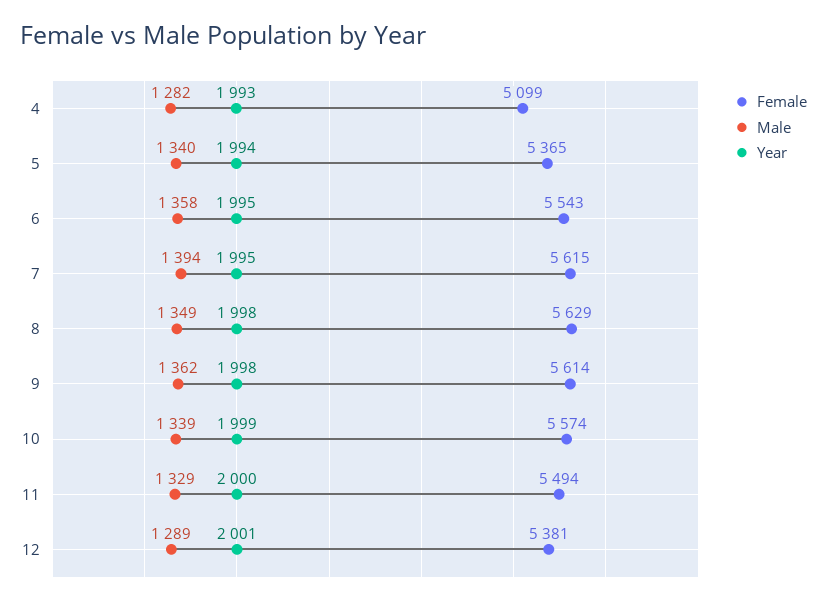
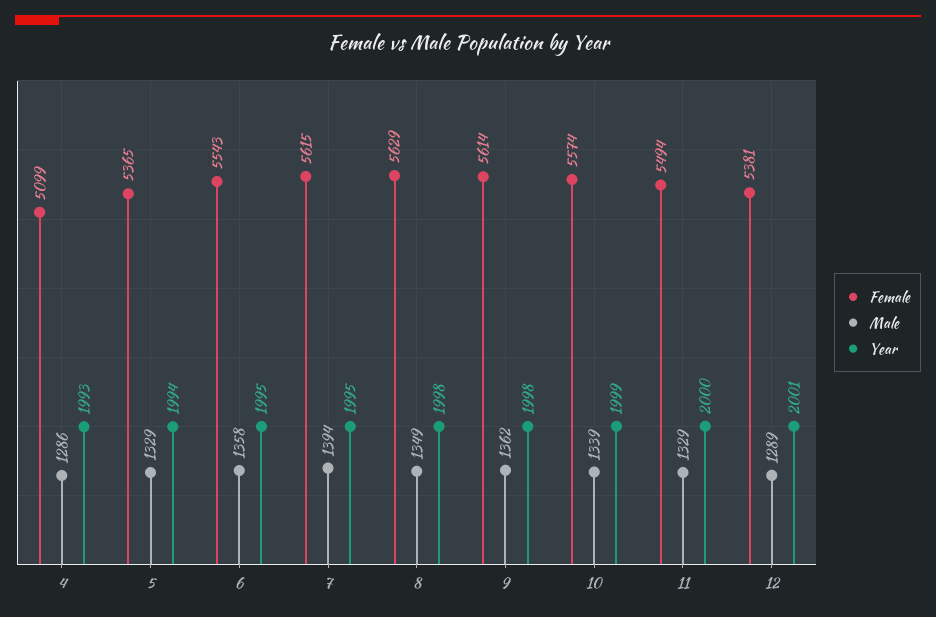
Male, 4: 1282 -> 1286
Male, 5: 1340 -> 1329

